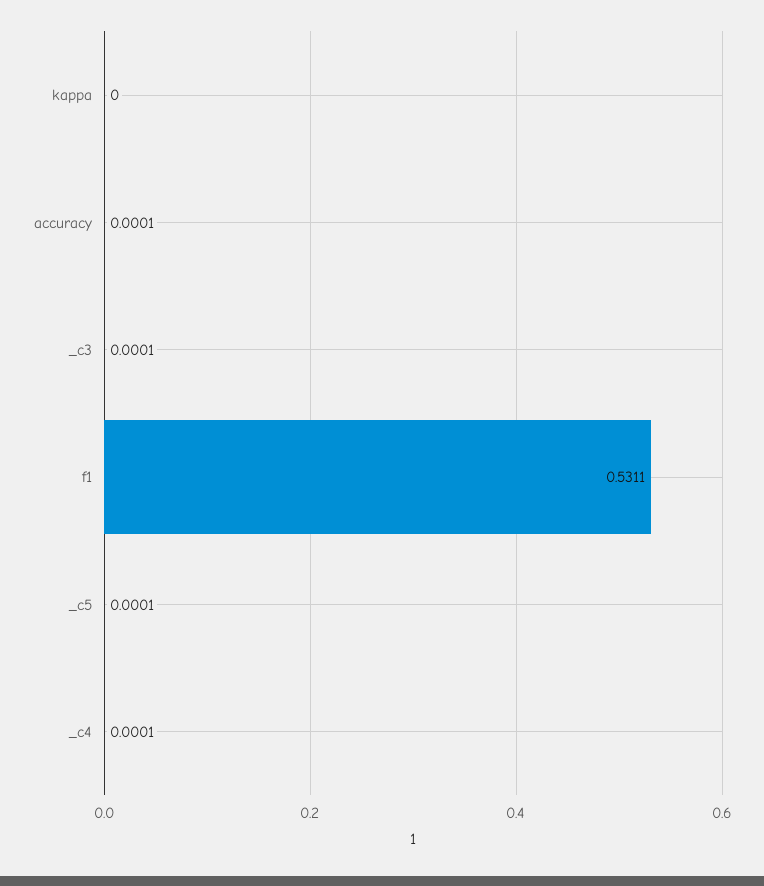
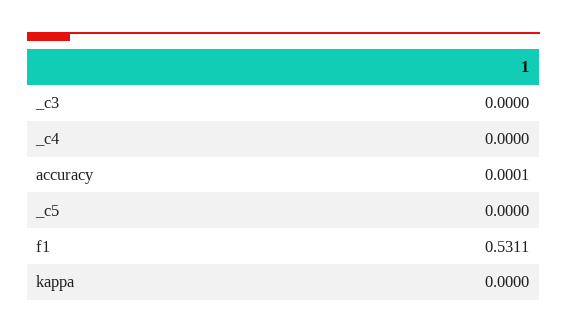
_c3: 0.0001 -> 0
_c5: 0.0001 -> 0
_c4: 0.0001 -> 0

